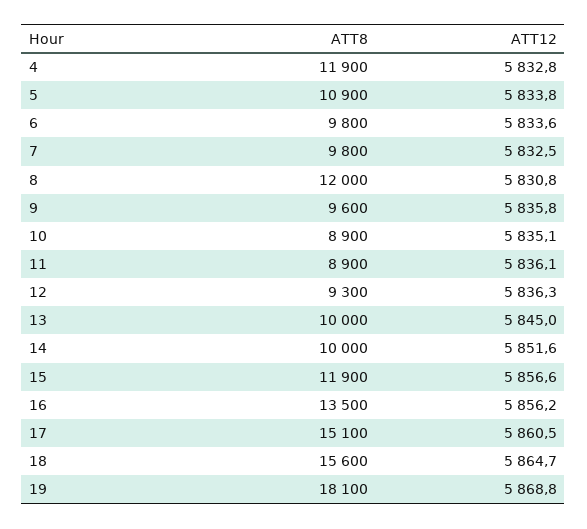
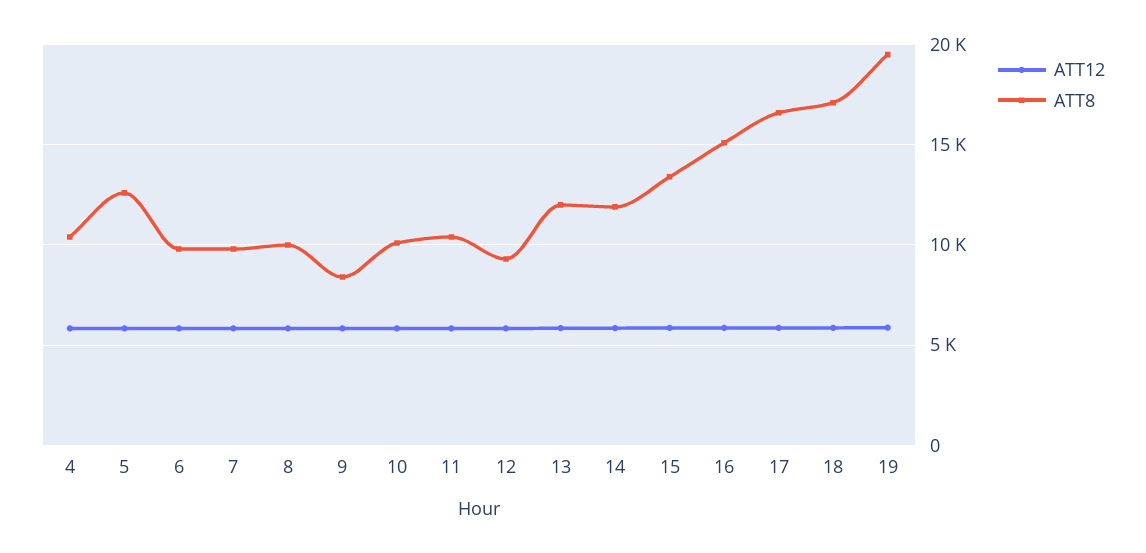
ATT8, 4: 11900 -> 10500
ATT8, 5: 10900 -> 12500
ATT8, 8: 12000 -> 10000
ATT8, 9: 9600 -> 8500
ATT8, 10: 8900 -> 10000
ATT8, 11: 8900 -> 10500
ATT8, 13: 10000 -> 12000
ATT8, 14: 10000 -> 12000
ATT8, 15: 11900 -> 13500
ATT8, 16: 13500 -> 15000
ATT8, 17: 15100 -> 16500
ATT8, 18: 15600 -> 17000
ATT8, 19: 18100 -> 19500

